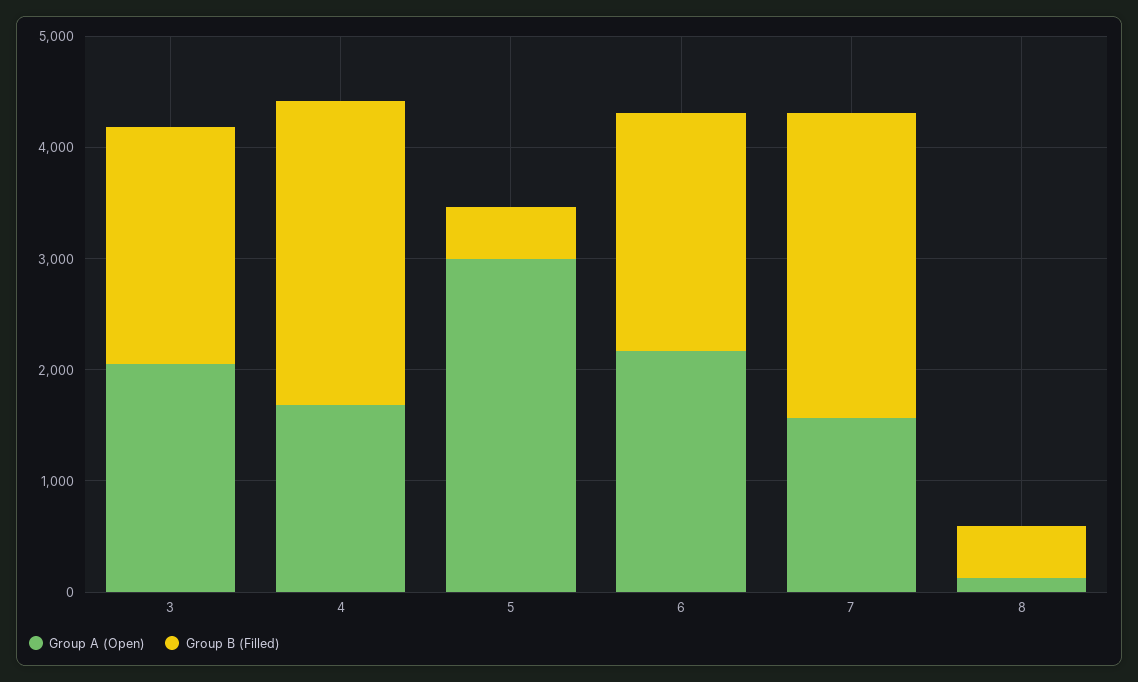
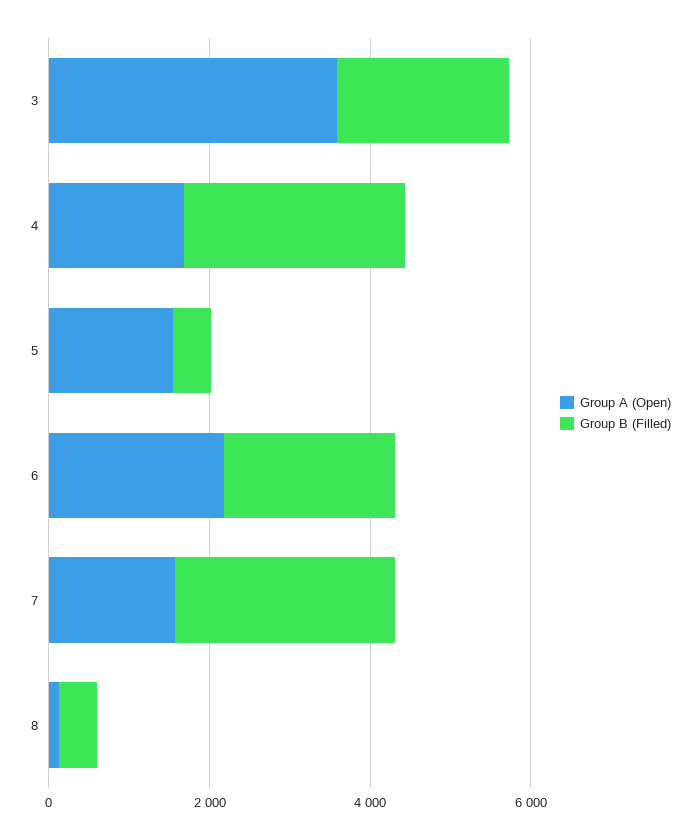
Group A (Open), 3: 2000 -> 3500
Group A (Open), 5: 3000 -> 1500

